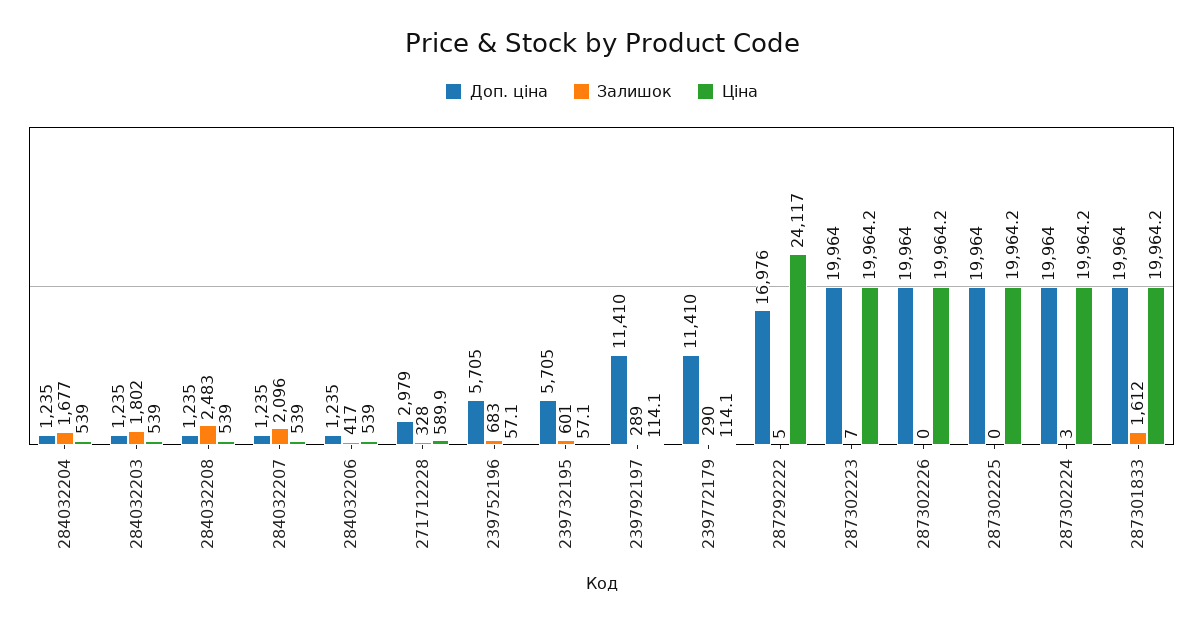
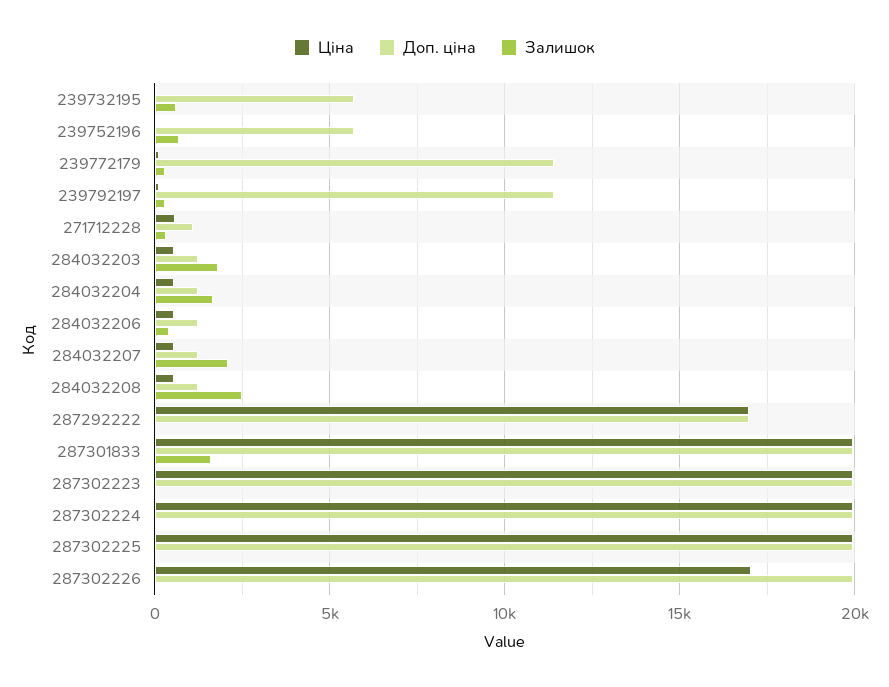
Доп. ціна, 271712228: 2979 -> 1000
Ціна, 287292222: 24117 -> 17000
Ціна, 287302226: 19964.2 -> 17000

